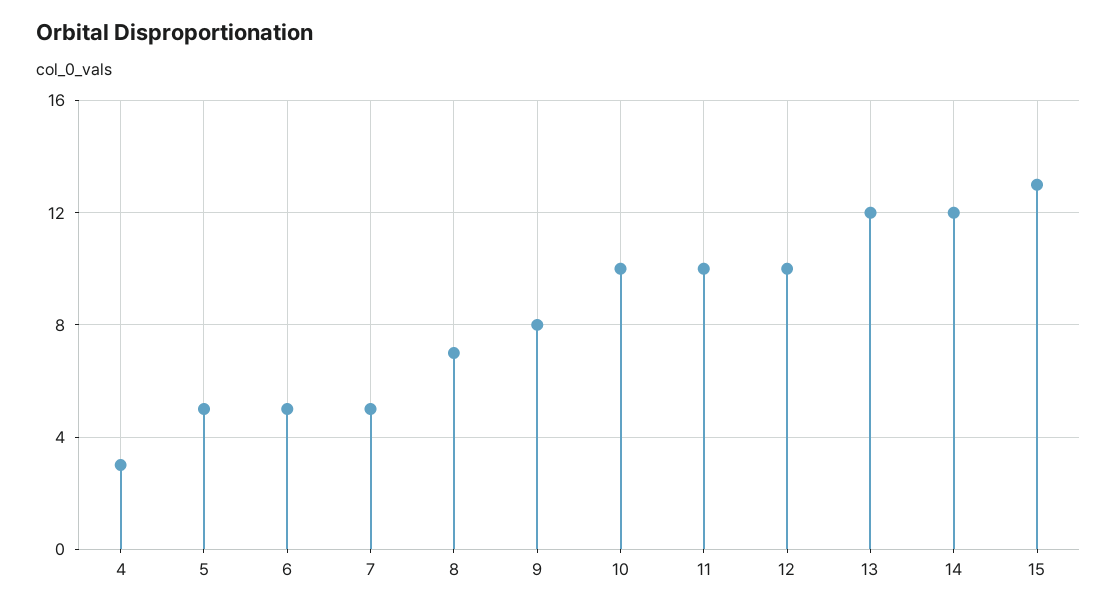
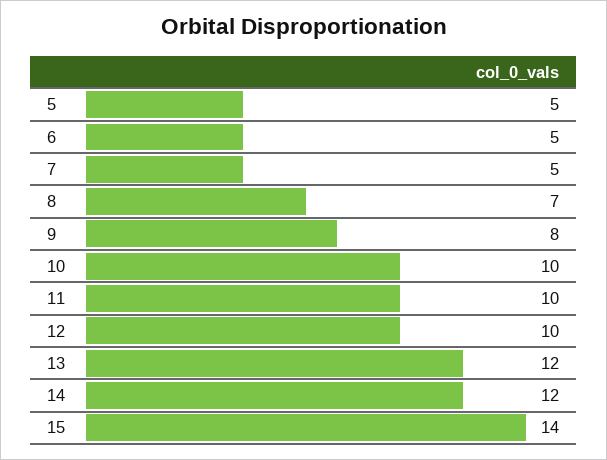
4: 3 -> none
15: 13 -> 14

